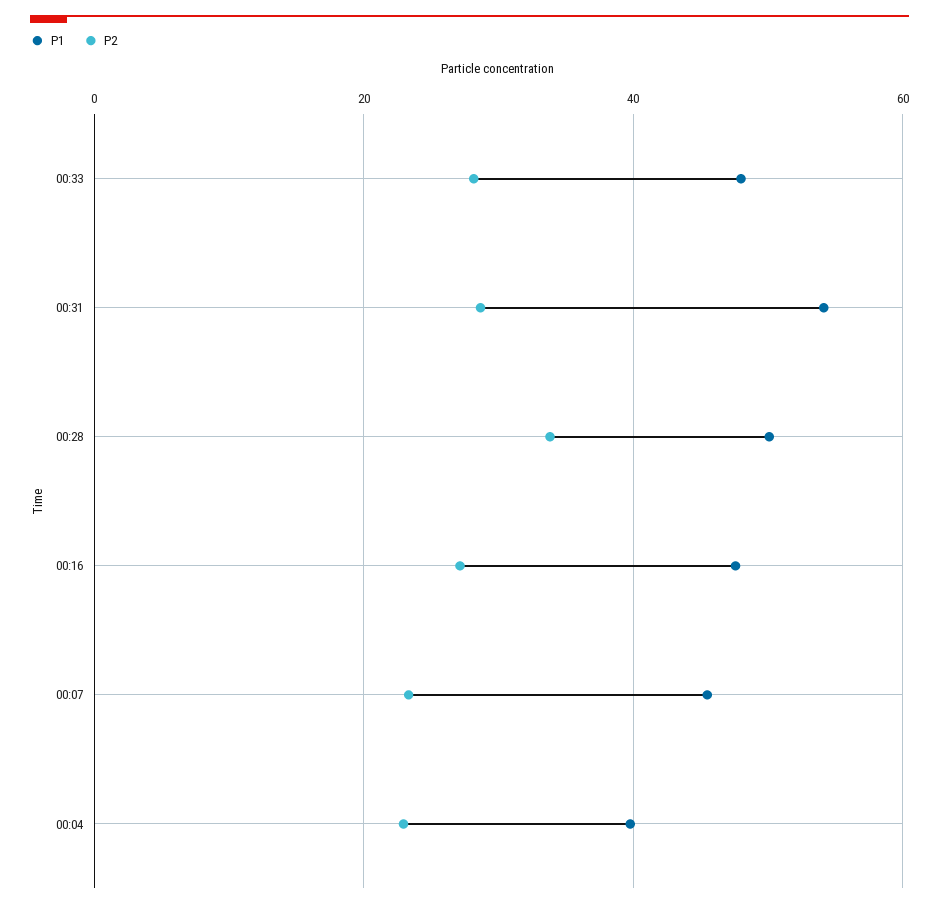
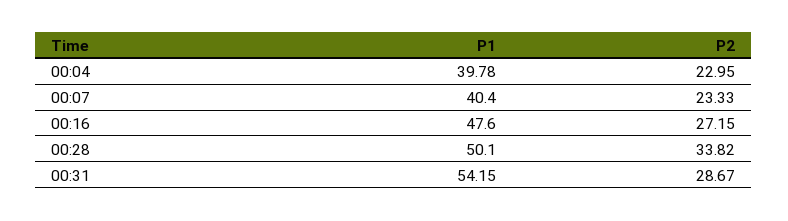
P1, 00:33: 48 -> none
P2, 00:33: 28 -> none
P1, 00:07: 46 -> 40.4

